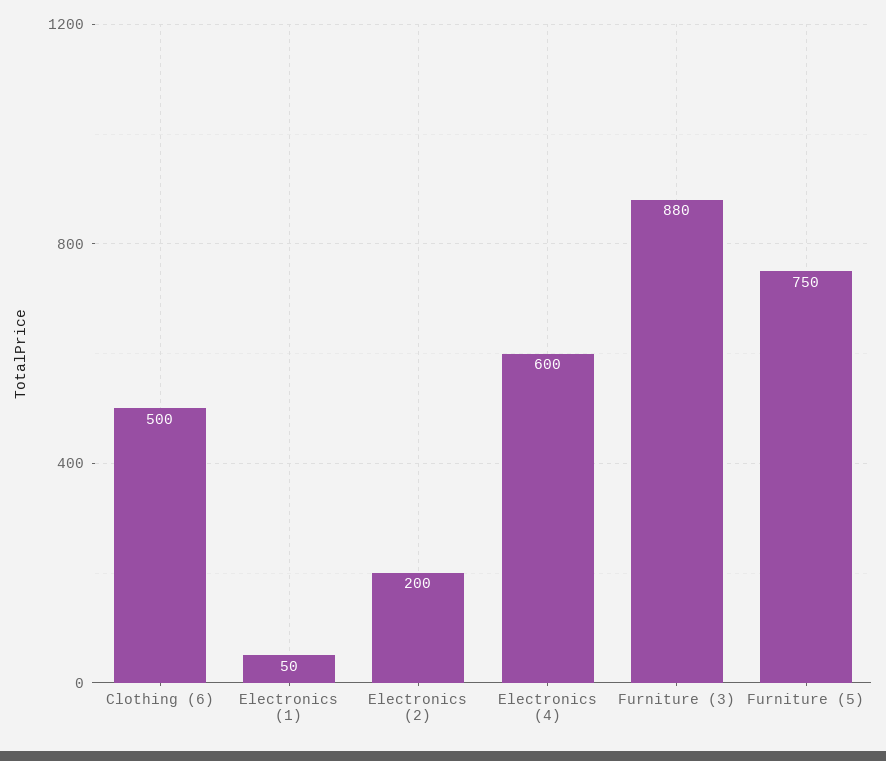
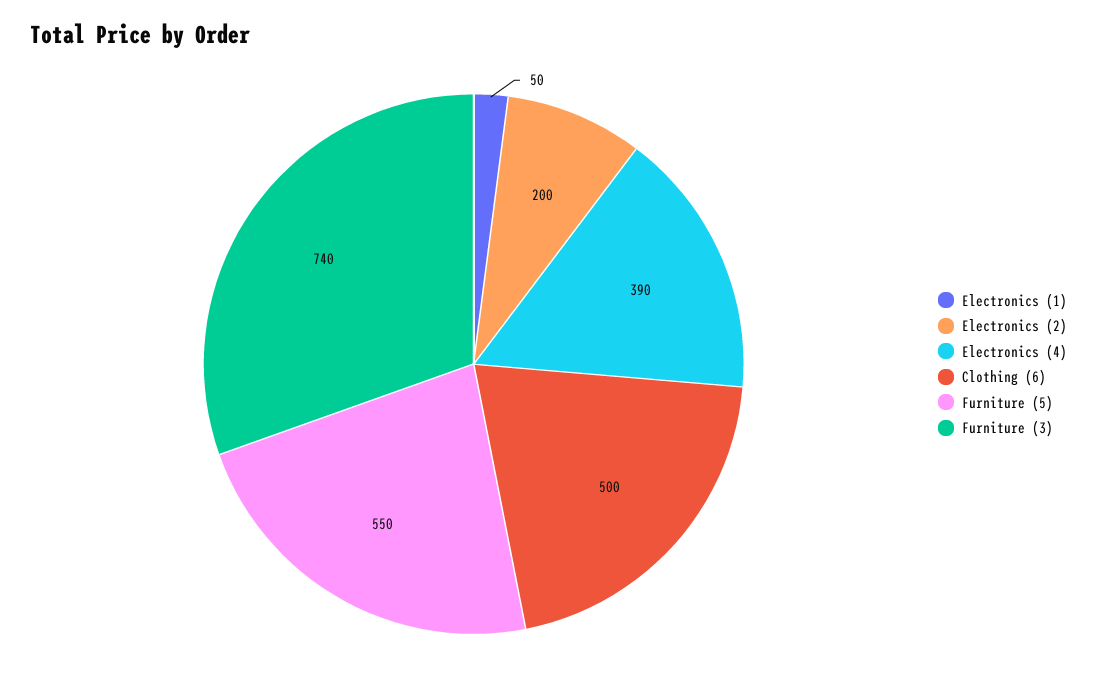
Electronics (4): 600 -> 390
Furniture (3): 880 -> 740
Furniture (5): 750 -> 550

